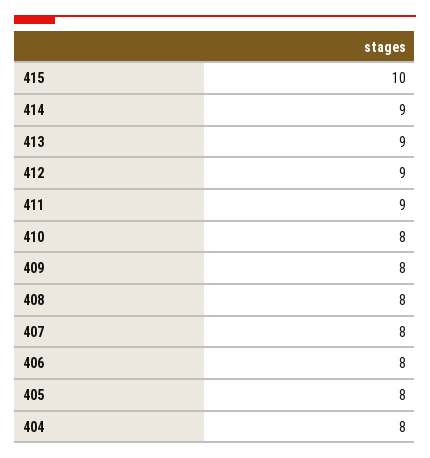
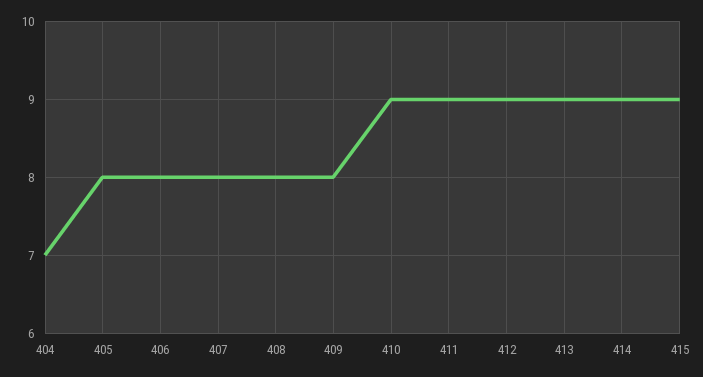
415: 10 -> 9
410: 8 -> 9
404: 8 -> 7

